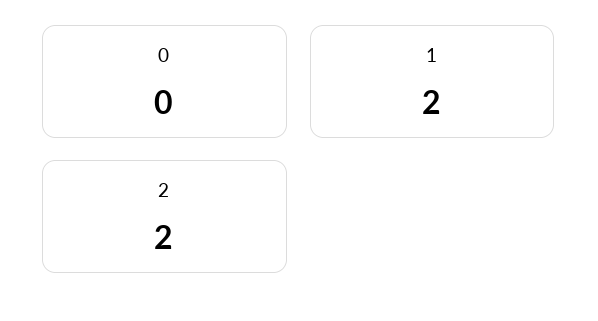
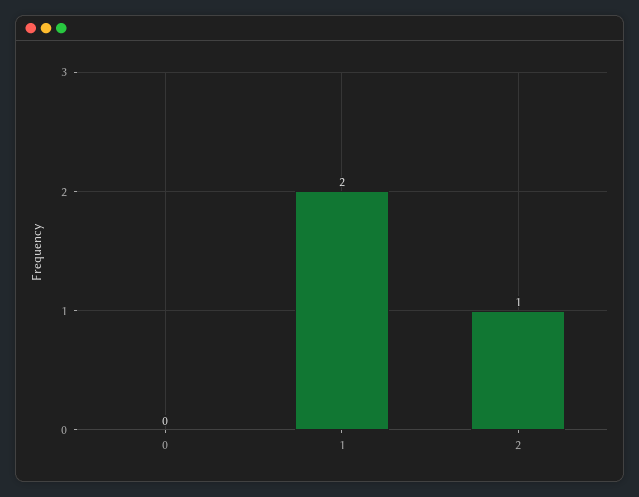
2: 2 -> 1

